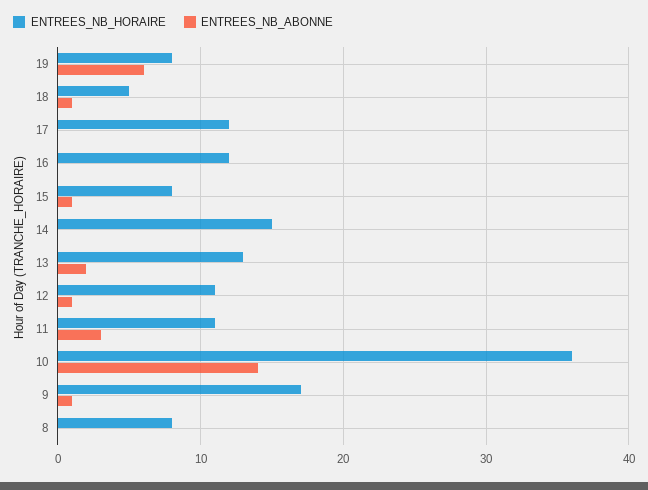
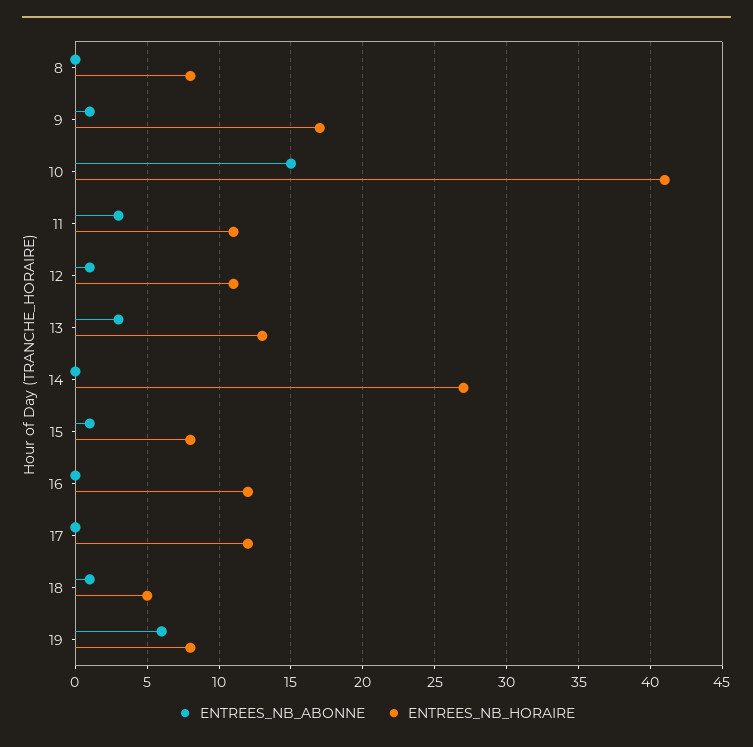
ENTREES_NB_HORAIRE, 14: 15 -> 27
ENTREES_NB_ABONNE, 13: 2 -> 3
ENTREES_NB_HORAIRE, 10: 36 -> 41
ENTREES_NB_ABONNE, 10: 14 -> 15

